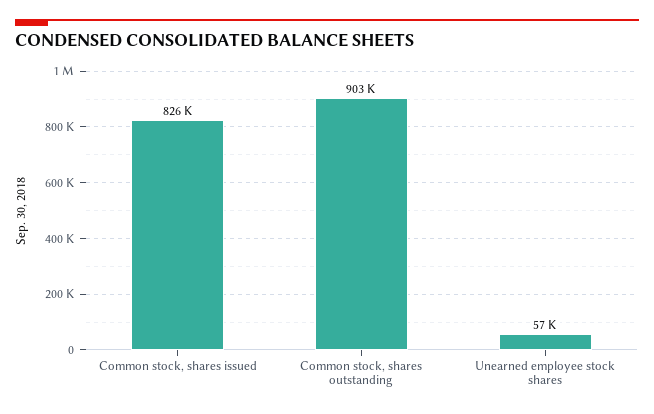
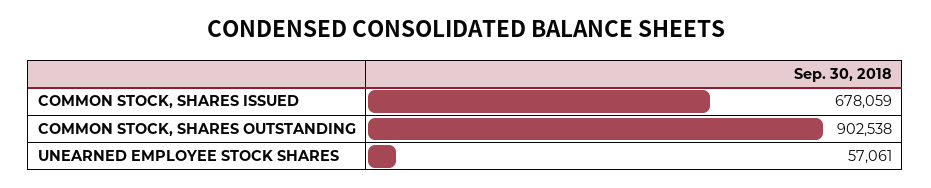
Common stock, shares issued: 826000 -> 678059

